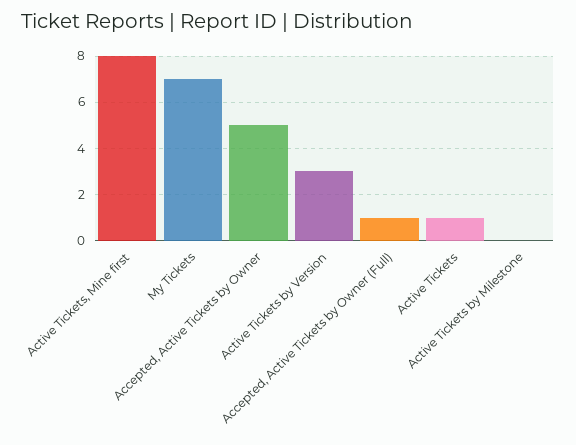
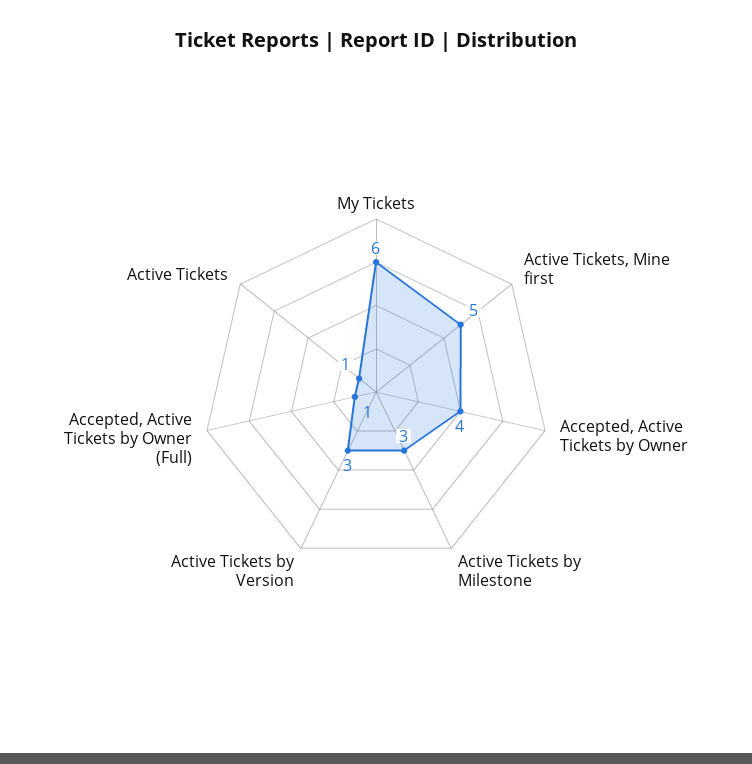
Active Tickets, Mine first: 8 -> 5
My Tickets: 7 -> 6
Accepted, Active Tickets by Owner: 5 -> 4
Active Tickets by Milestone: 0 -> 3

